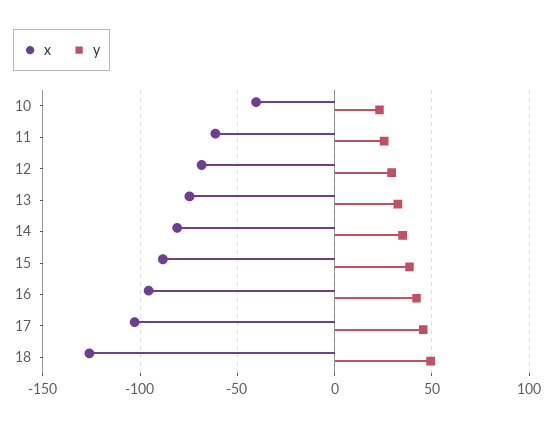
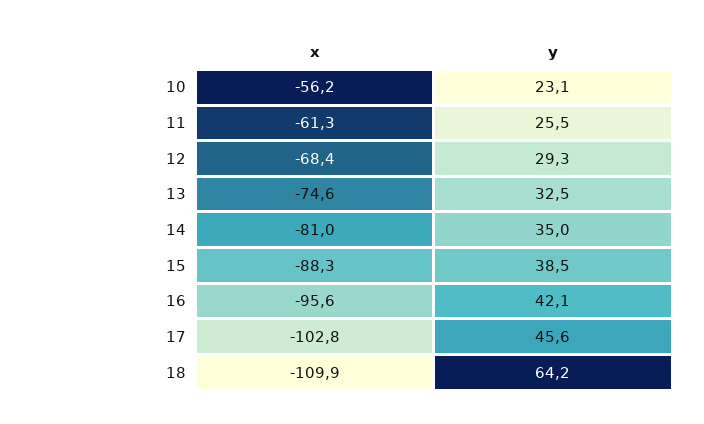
x, 10: -40 -> -56.2
x, 18: -125 -> -109.9
y, 18: 50 -> 64.2

